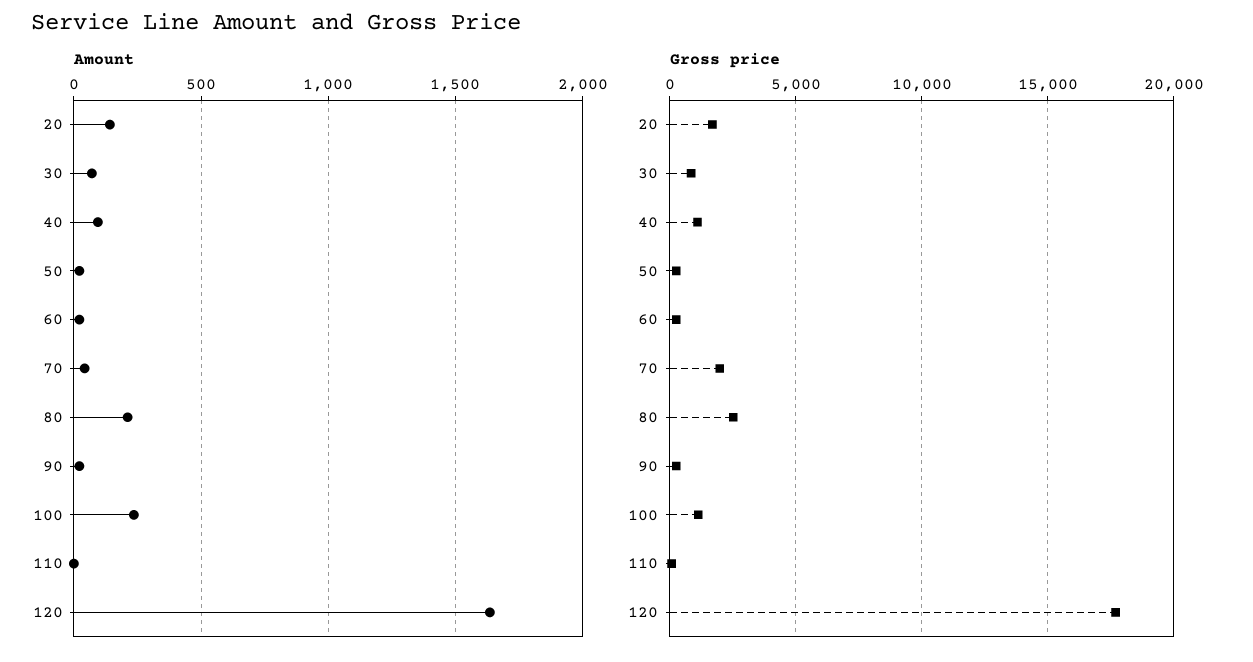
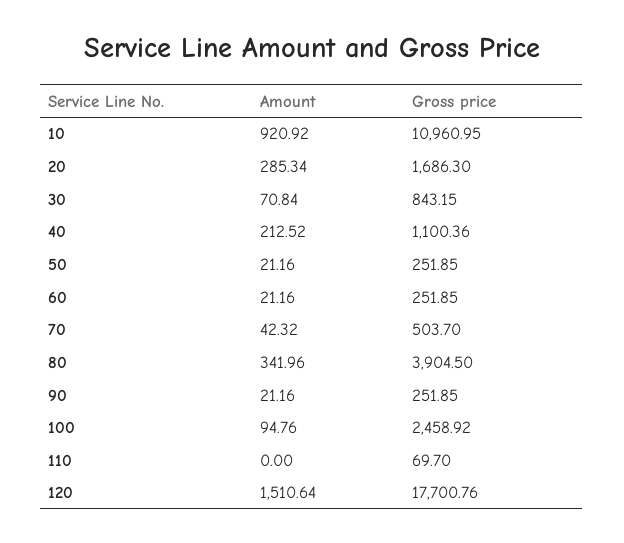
Amount, 20: 150 -> 285.34
Amount, 40: 100 -> 212.52
Amount, 80: 200 -> 341.96
Amount, 100: 250 -> 94.76
Amount, 120: 1650 -> 1510.64
Gross price, 70: 2000 -> 503.7
Gross price, 80: 2500 -> 3904.5
Gross price, 100: 1000 -> 2458.92
Amount, 10: none -> 920.92
Gross price, 10: none -> 10960.95

